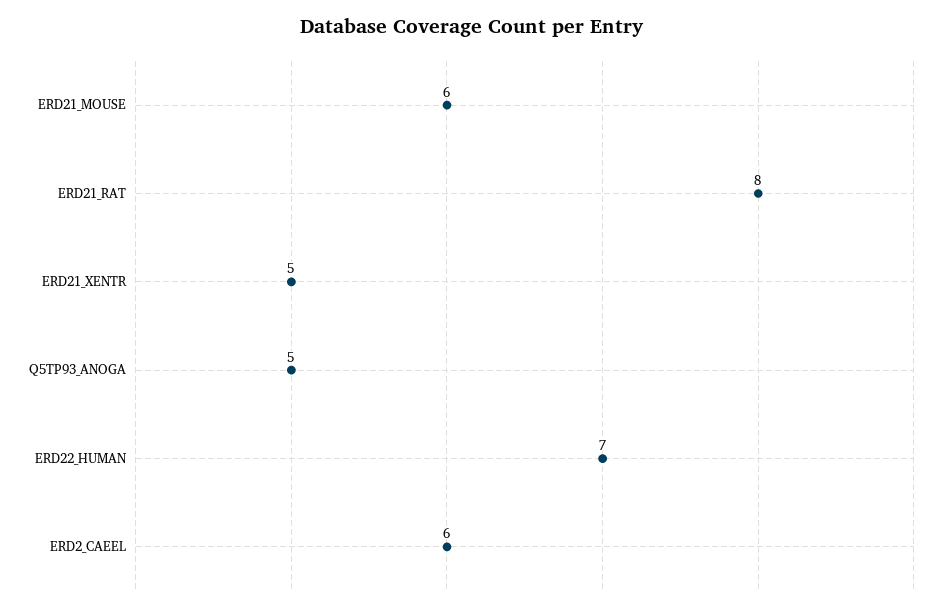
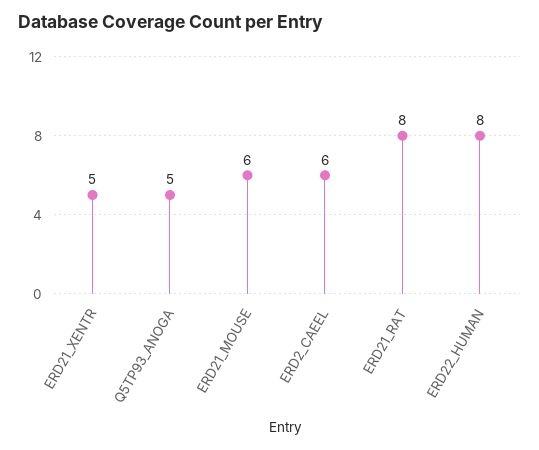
ERD22_HUMAN: 7 -> 8

